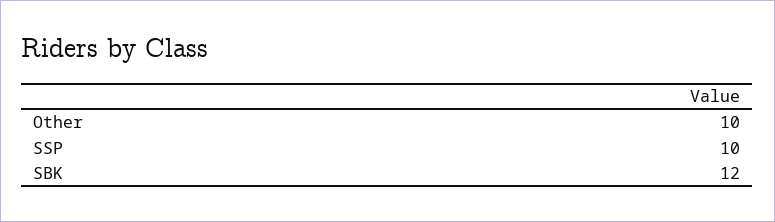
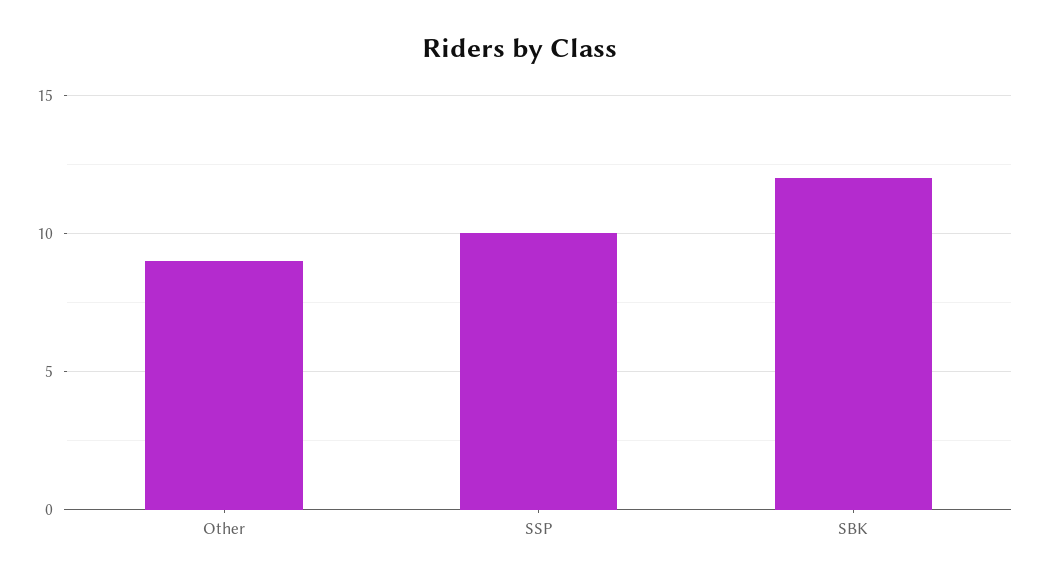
Other: 10 -> 9

